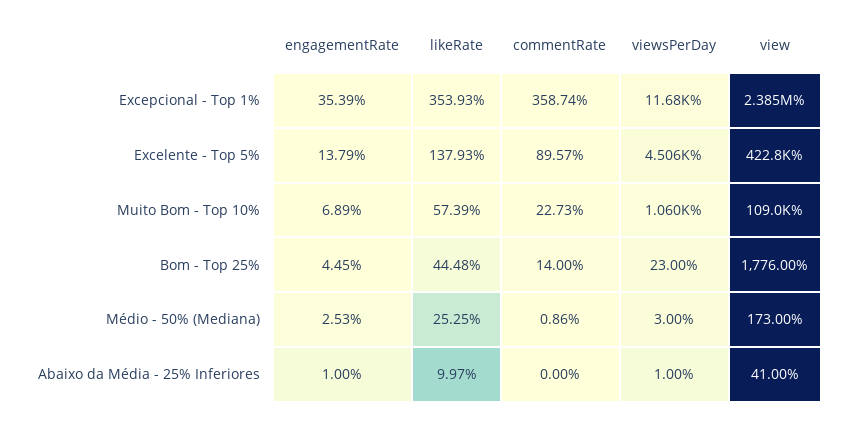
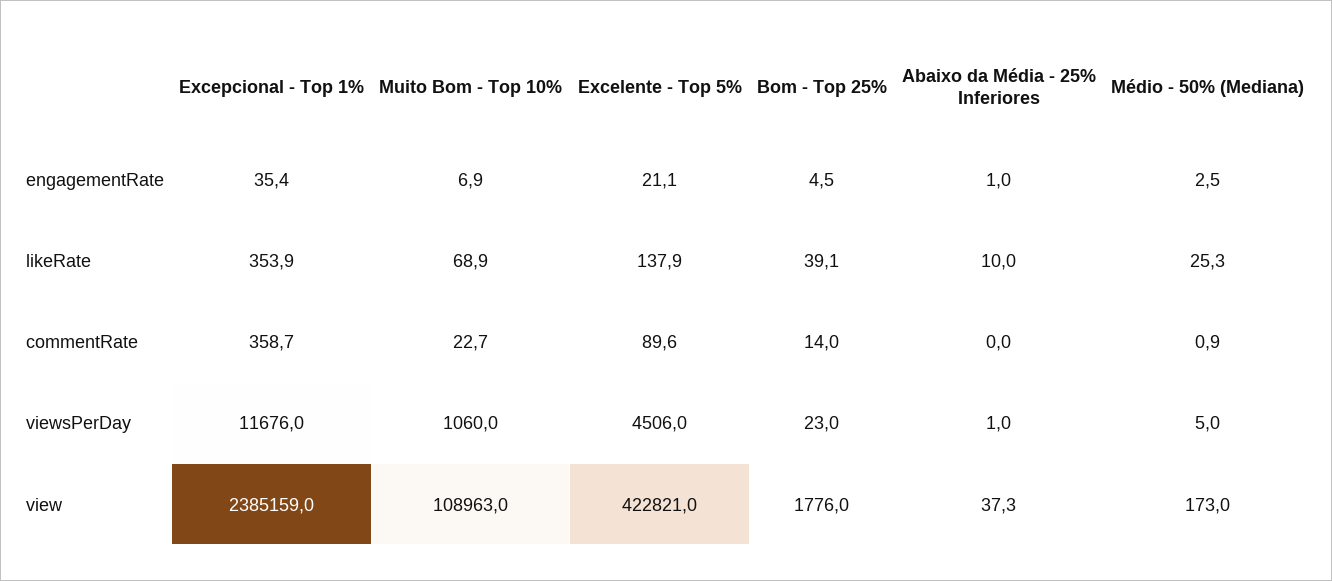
engagementRate, Excelente - Top 5%: 13.79 -> 21.1
likeRate, Muito Bom - Top 10%: 57.39 -> 68.9
likeRate, Bom - Top 25%: 44.48 -> 39.1
viewsPerDay, Médio - 50% (Mediana): 3 -> 5
view, Abaixo da Média - 25% Inferiores: 41 -> 37.3

